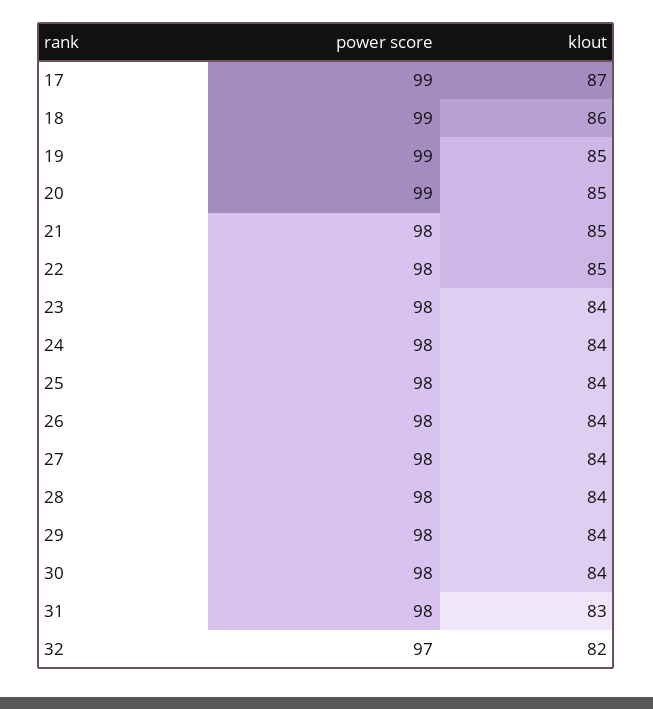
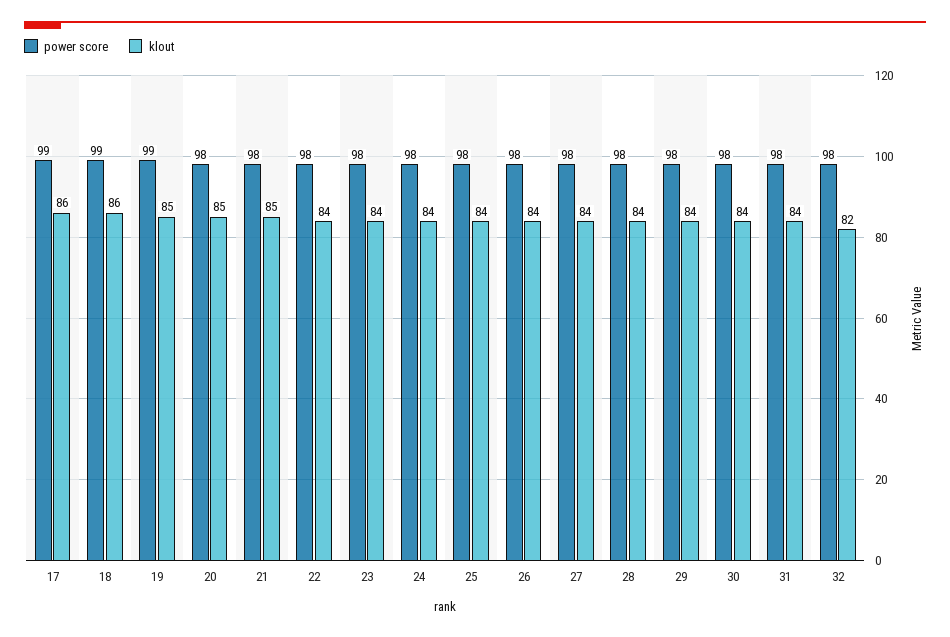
klout, 17: 87 -> 86
power score, 20: 99 -> 98
klout, 22: 85 -> 84
klout, 31: 83 -> 84
power score, 32: 97 -> 98

